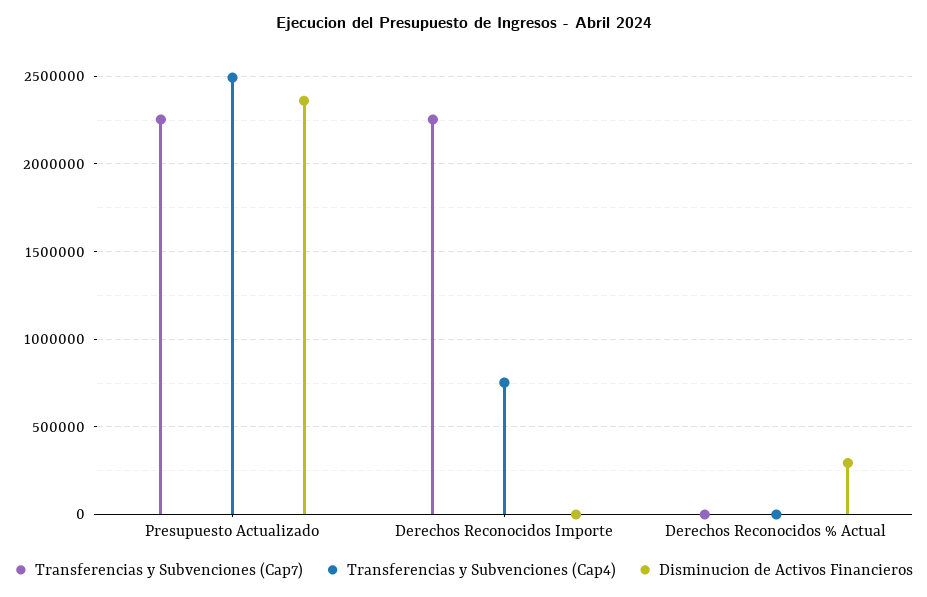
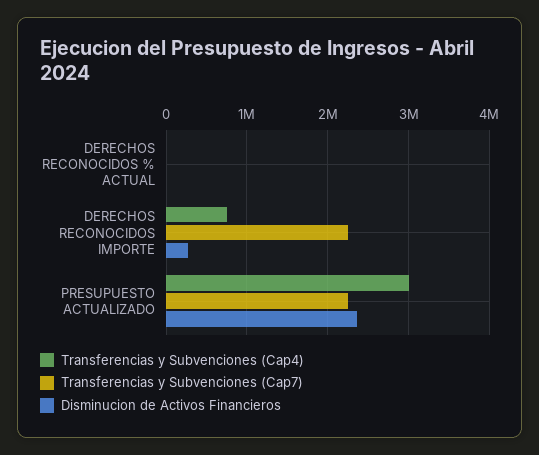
Transferencias y Subvenciones (Cap4), Presupuesto Actualizado: 2500000 -> 3000000
Disminucion de Activos Financieros, Derechos Reconocidos Importe: 0 -> 300000
Disminucion de Activos Financieros, Derechos Reconocidos % Actual: 300000 -> 0

